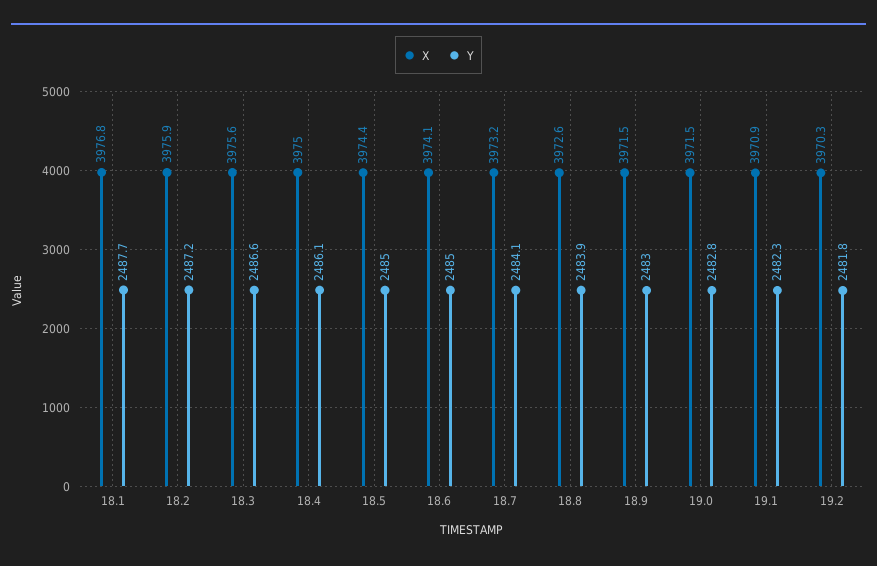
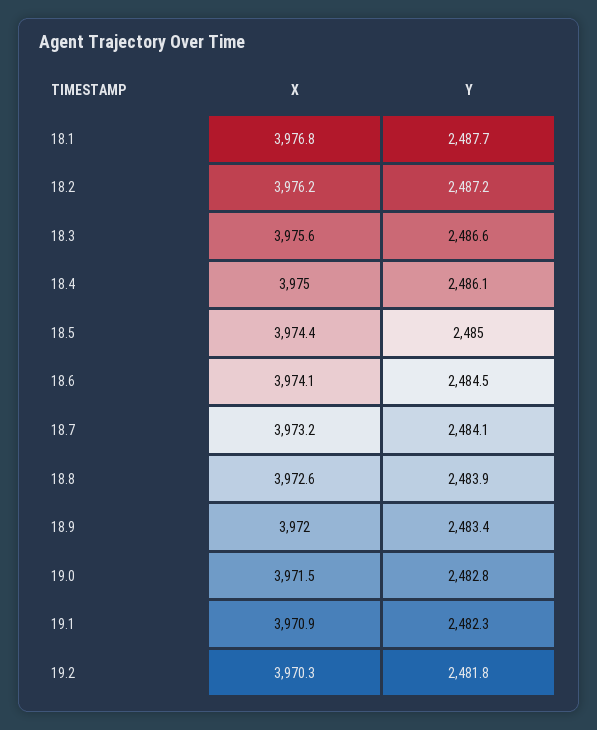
X, 18.2: 3975.9 -> 3976.2
Y, 18.6: 2485 -> 2484.5
X, 18.9: 3971.5 -> 3972
Y, 18.9: 2483 -> 2483.4

